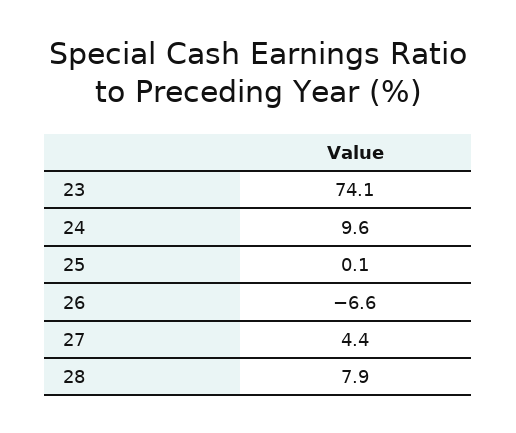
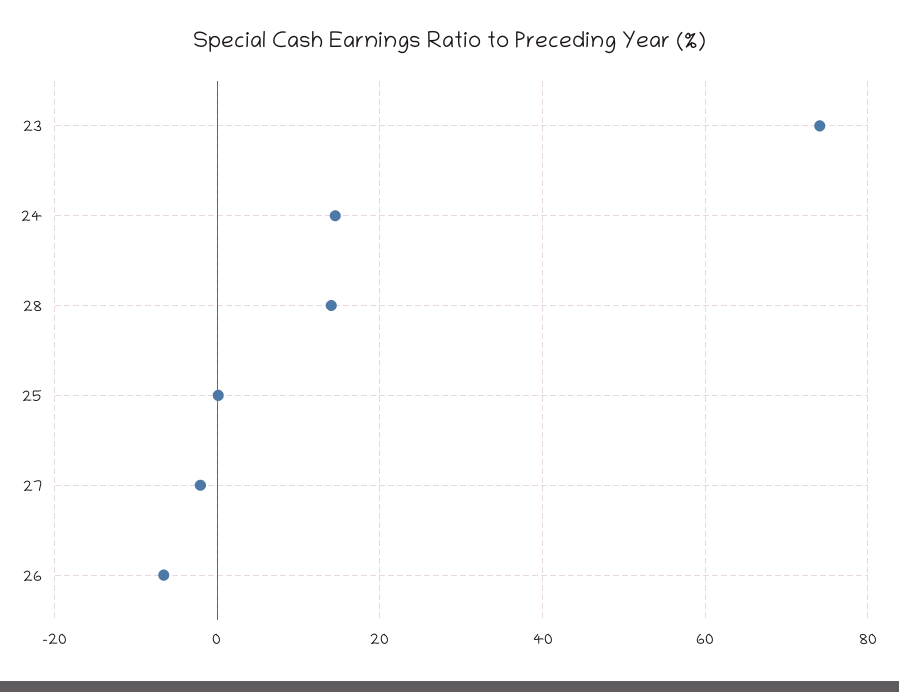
24: 9.6 -> 14
27: 4.4 -> -2
28: 7.9 -> 14

